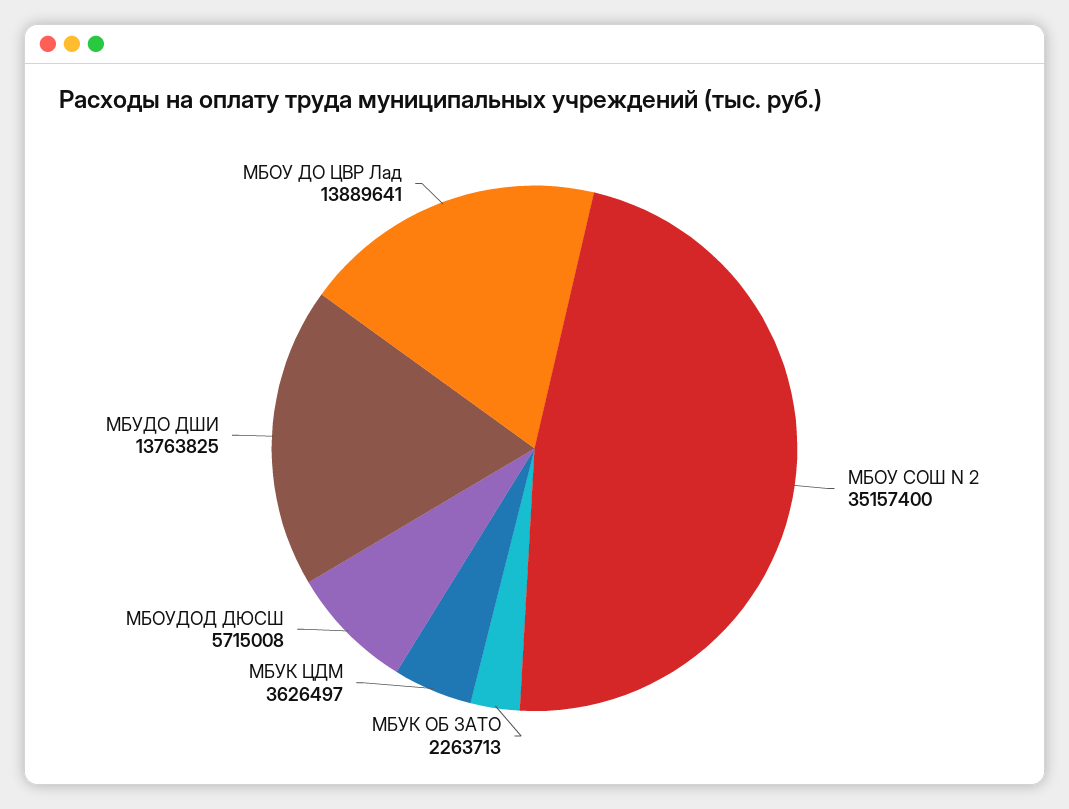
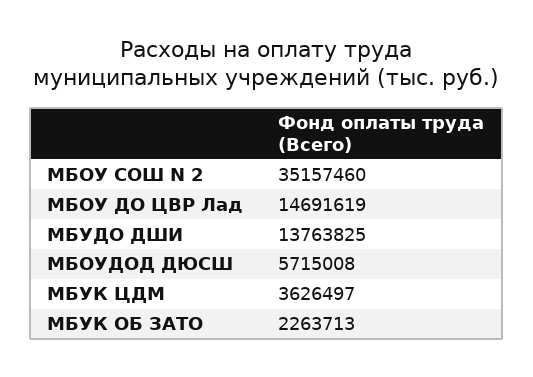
МБОУ СОШ N 2: 35157400 -> 35157460
МБОУ ДО ЦВР Лад: 13889641 -> 14691619

